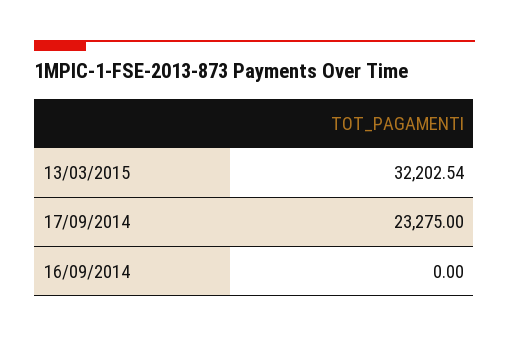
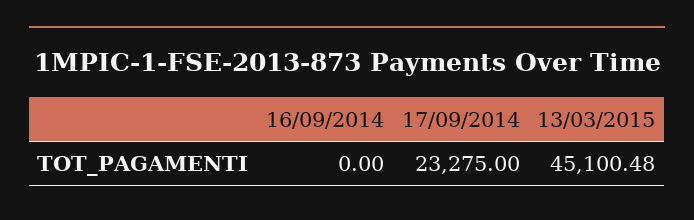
13/03/2015: 32202.54 -> 45100.48

